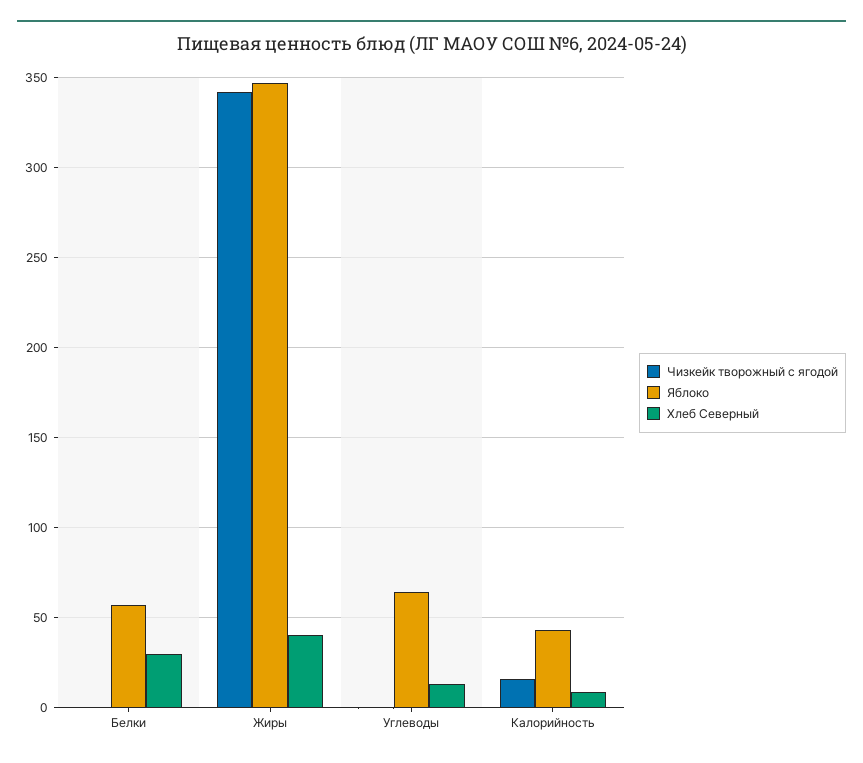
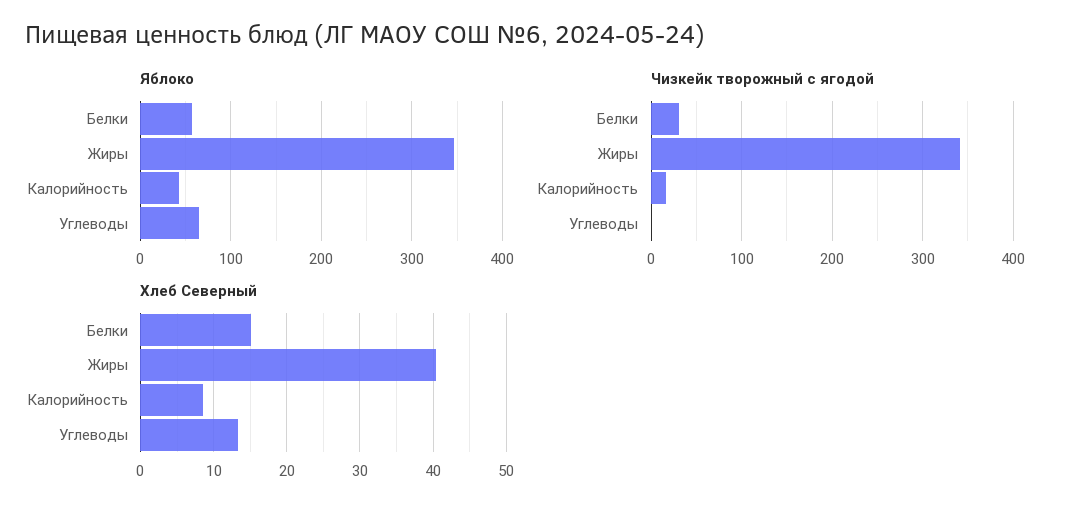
Чизкейк творожный с ягодой, Белки: 0 -> 30
Хлеб Северный, Белки: 30 -> 15

